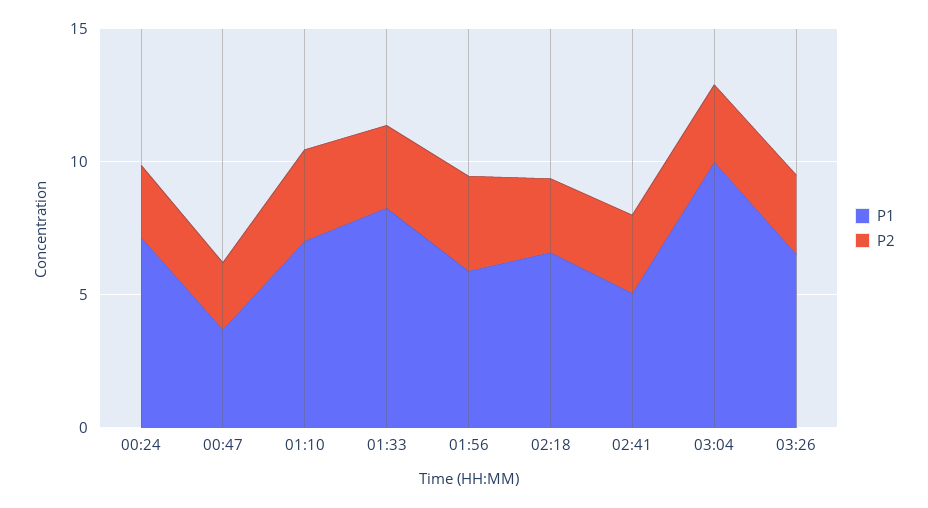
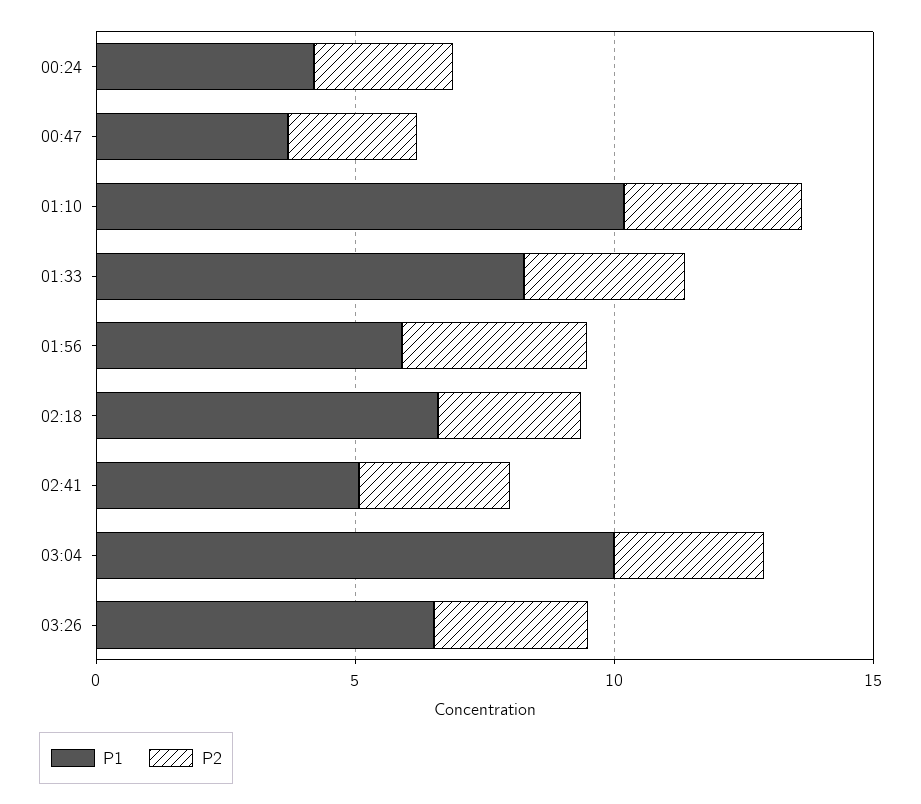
P1, 00:24: 7 -> 4
P1, 01:10: 7 -> 10

